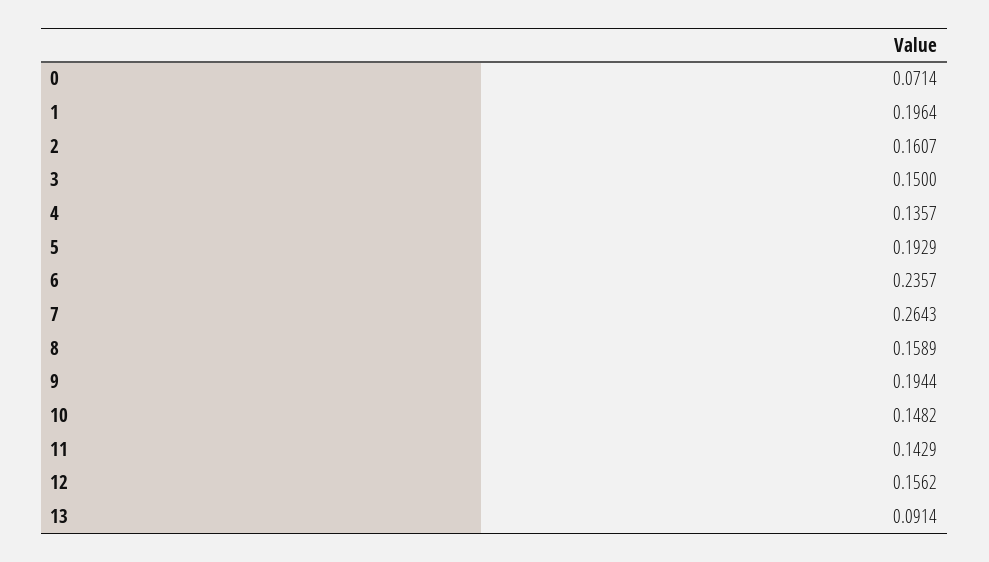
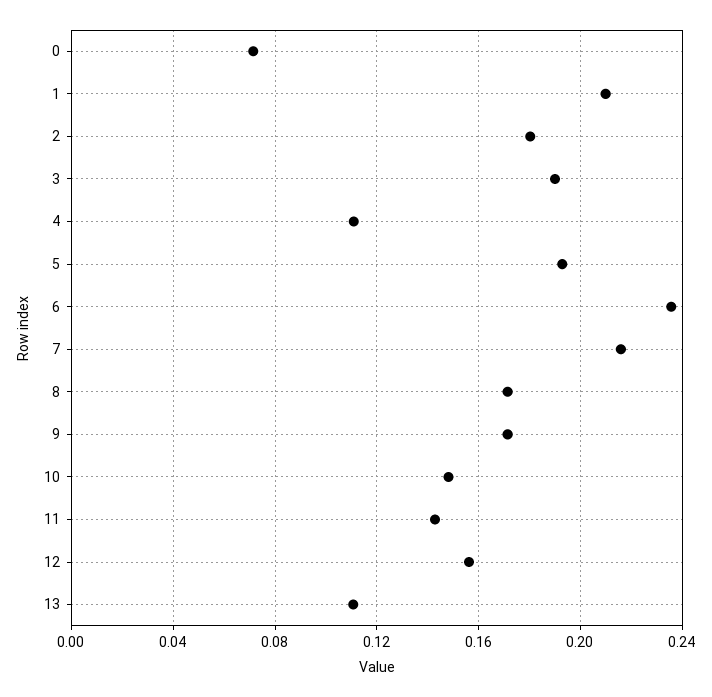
1: 0.1964 -> 0.21
2: 0.1607 -> 0.18
3: 0.15 -> 0.19
4: 0.1357 -> 0.11
7: 0.2643 -> 0.215
8: 0.1589 -> 0.17
9: 0.1944 -> 0.17
13: 0.0914 -> 0.11

